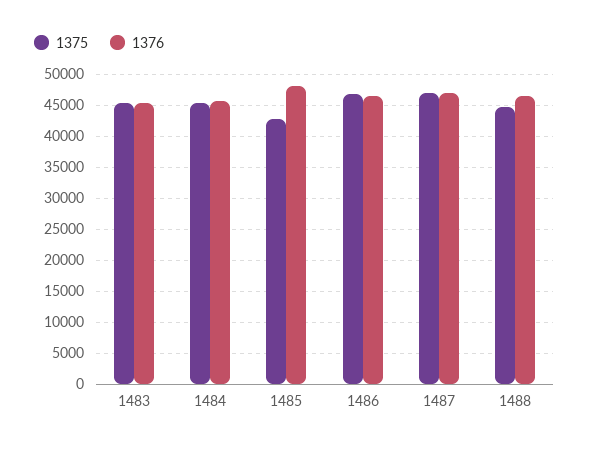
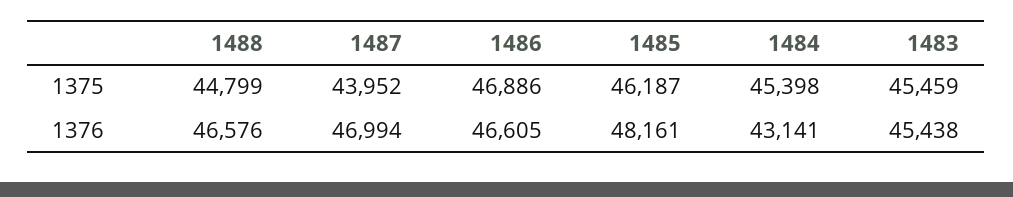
1376, 1484: 46000 -> 43141
1375, 1485: 43000 -> 46187
1375, 1487: 47000 -> 43952

